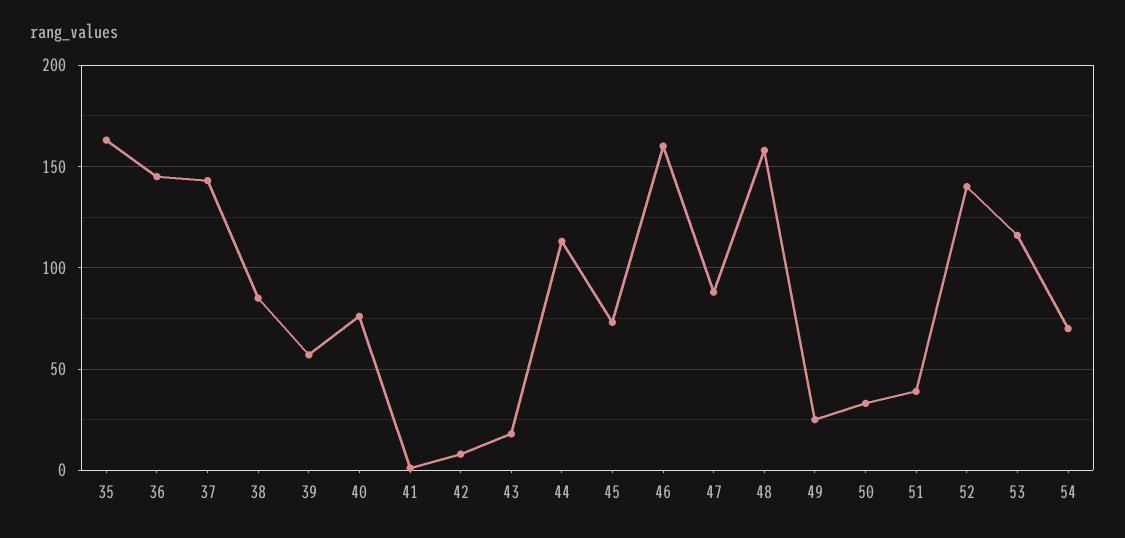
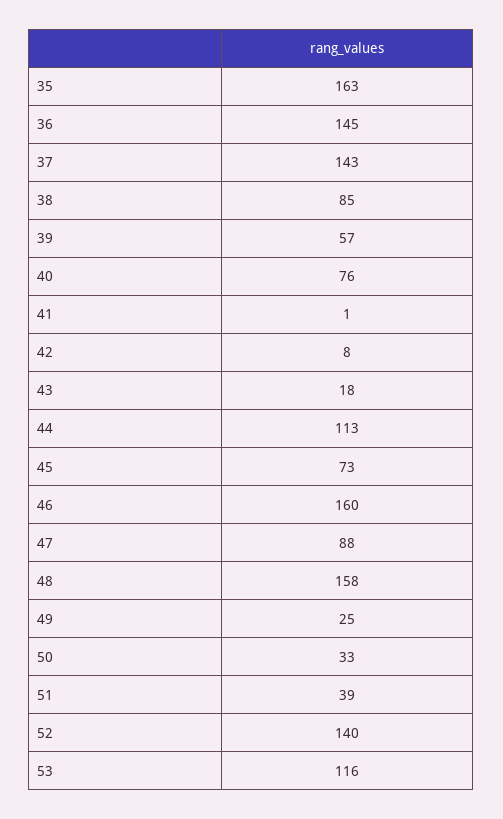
54: 70 -> none

